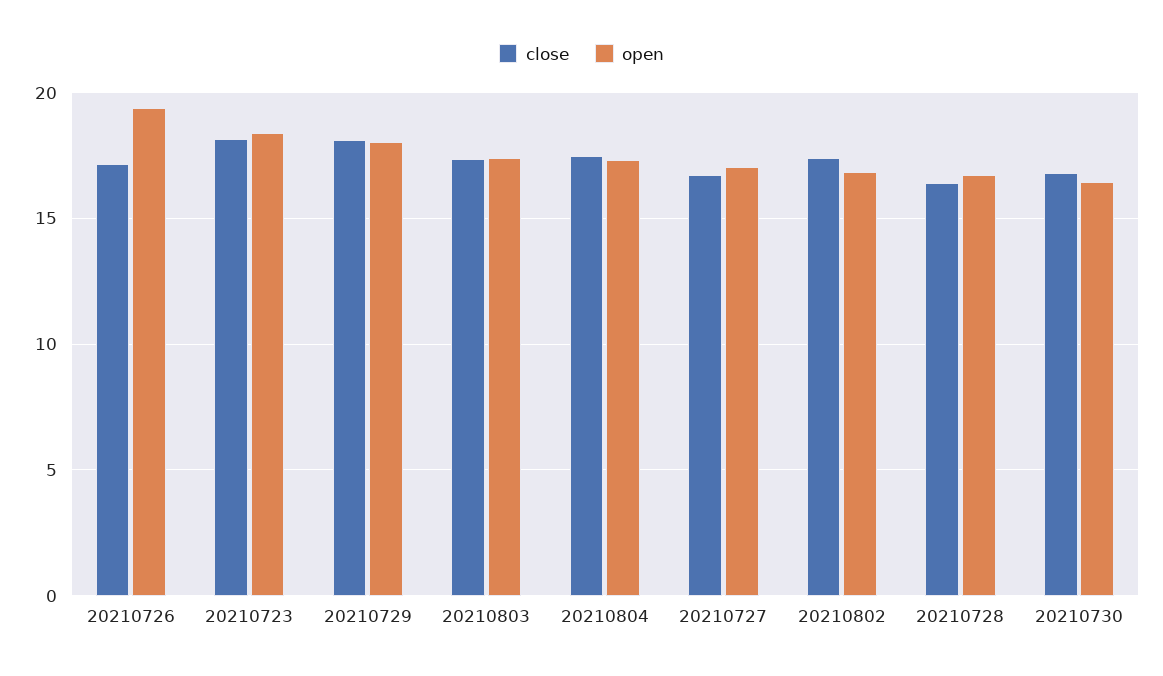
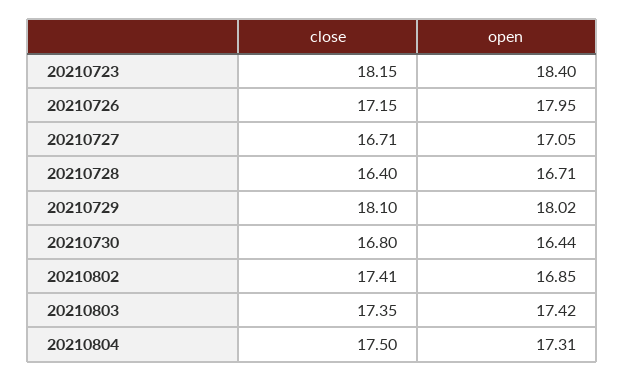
open, 20210726: 19.5 -> 17.95

